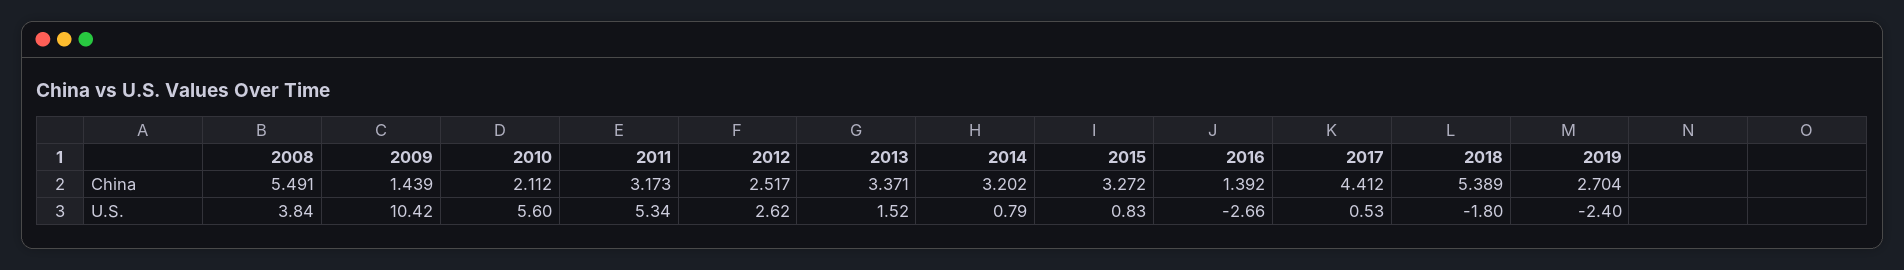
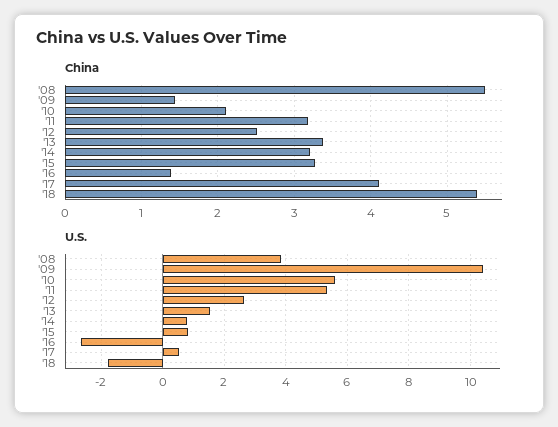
China, 2017: 4.412 -> 4.1
China, 2019: 2.704 -> none
U.S., 2019: -2.4 -> none

